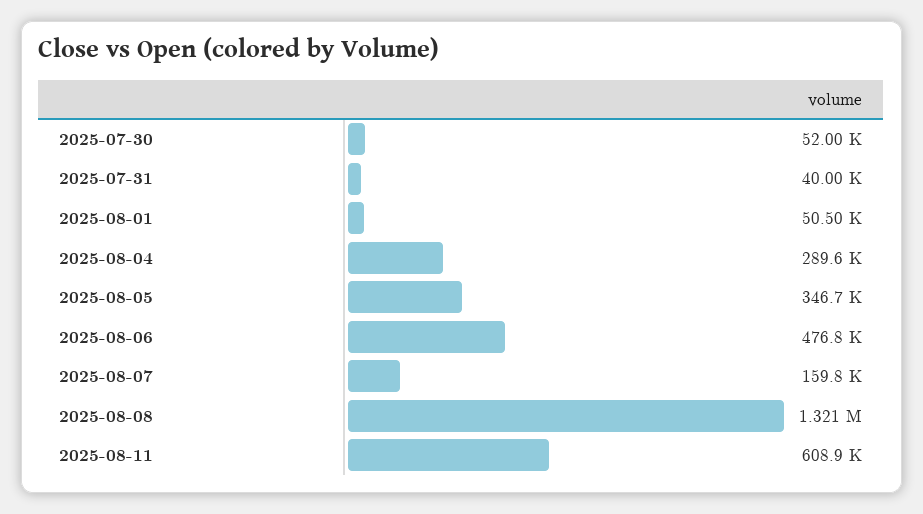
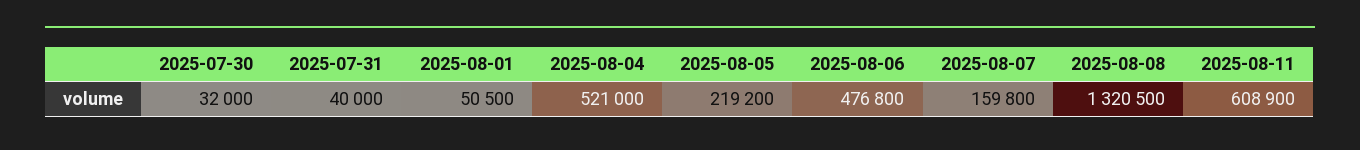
2025-07-30: 52000 -> 32000
2025-08-04: 289600 -> 521000
2025-08-05: 346700 -> 219200

